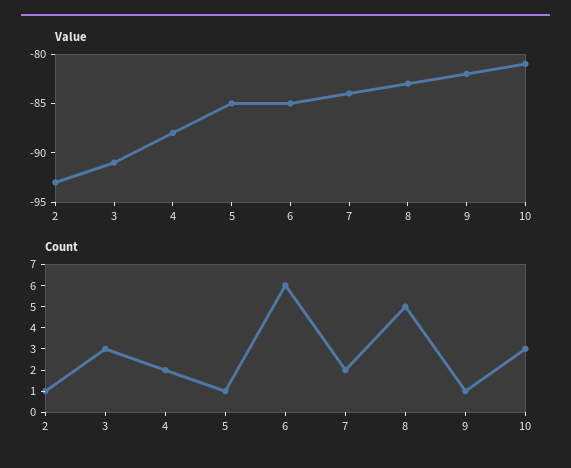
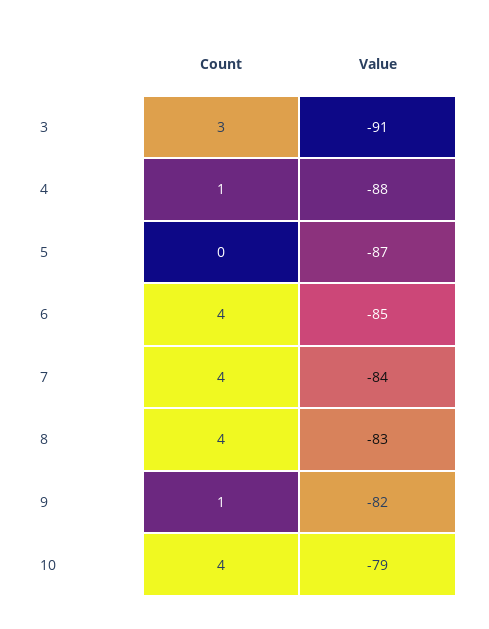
Value, 2: -93 -> none
Value, 5: -85 -> -87
Value, 10: -81 -> -79
Count, 2: 1 -> none
Count, 4: 2 -> 1
Count, 5: 1 -> 0
Count, 6: 6 -> 4
Count, 7: 2 -> 4
Count, 8: 5 -> 4
Count, 10: 3 -> 4

